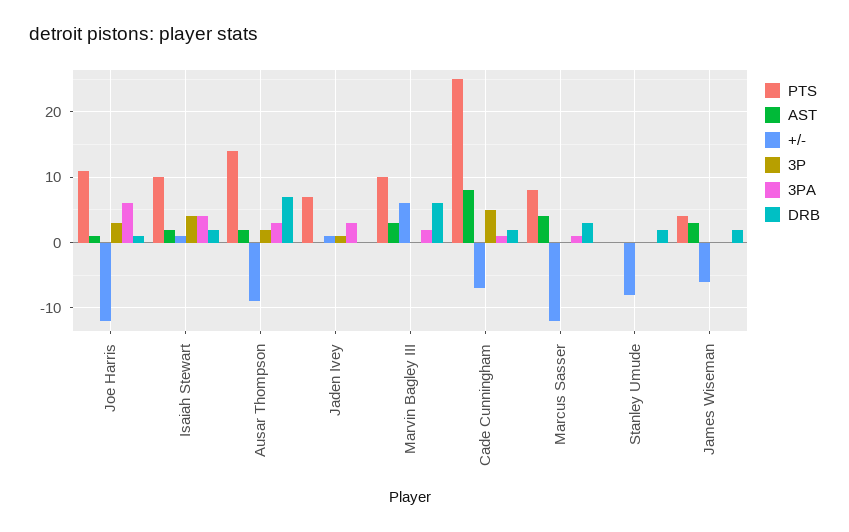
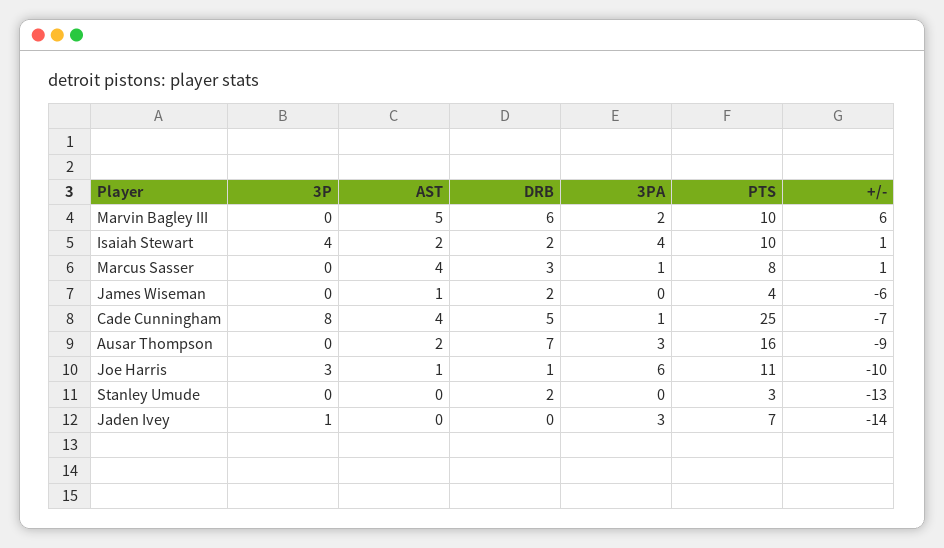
+/-, Joe Harris: -12 -> -10
PTS, Ausar Thompson: 14 -> 16
3P, Ausar Thompson: 2 -> 0
+/-, Jaden Ivey: 1 -> -14
AST, Marvin Bagley III: 3 -> 5
AST, Cade Cunningham: 8 -> 4
3P, Cade Cunningham: 5 -> 8
DRB, Cade Cunningham: 2 -> 5
+/-, Marcus Sasser: -12 -> 1
PTS, Stanley Umude: 0 -> 3
+/-, Stanley Umude: -8 -> -13
AST, James Wiseman: 3 -> 1

